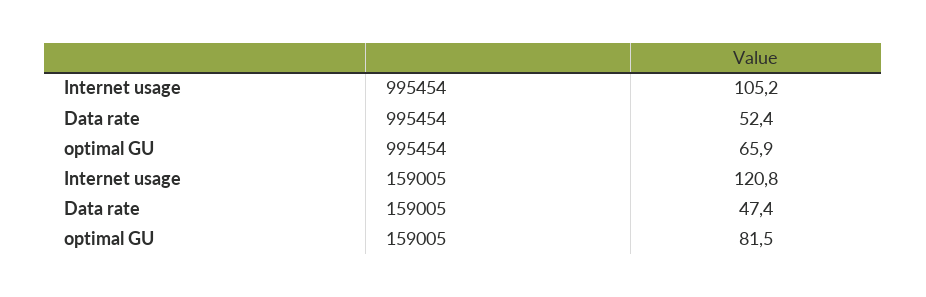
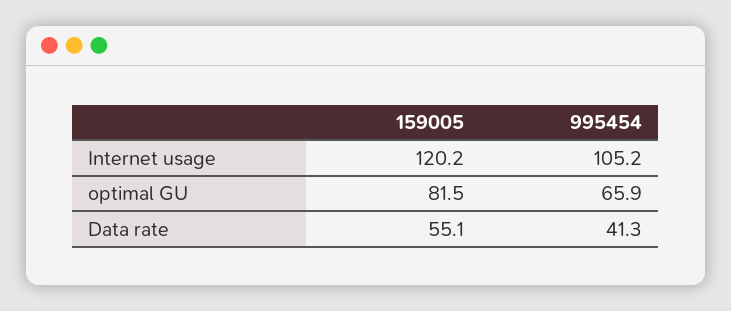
Data rate, 995454: 52.4 -> 41.3
Internet usage, 159005: 120.8 -> 120.2
Data rate, 159005: 47.4 -> 55.1

